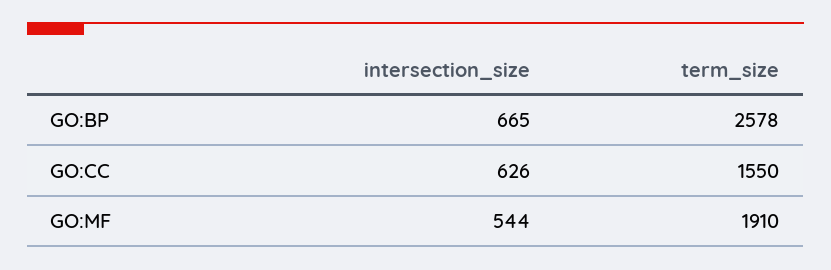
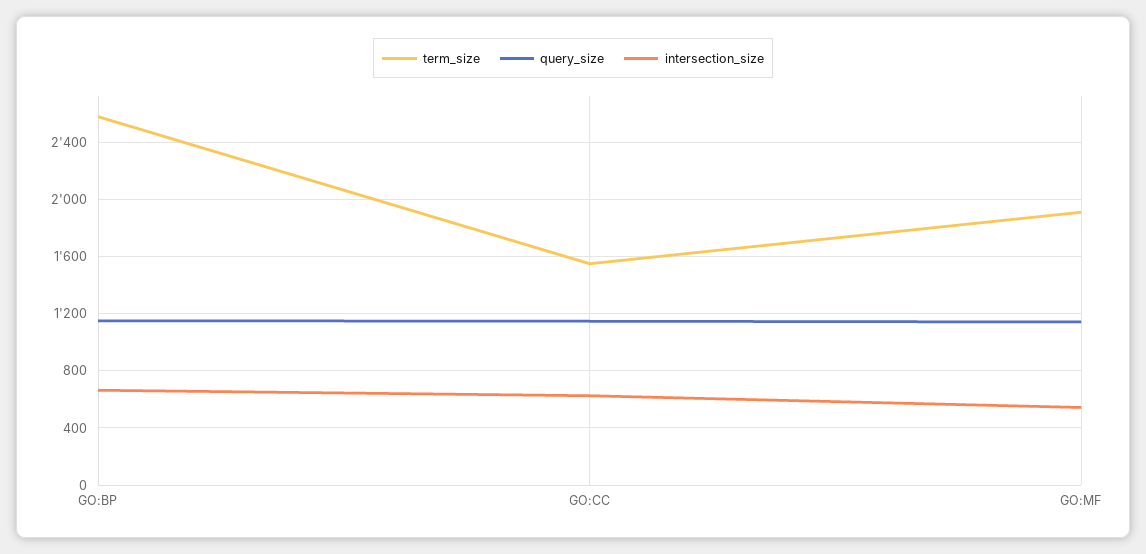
query_size, GO:BP: none -> 1150
query_size, GO:CC: none -> 1150
query_size, GO:MF: none -> 1150

